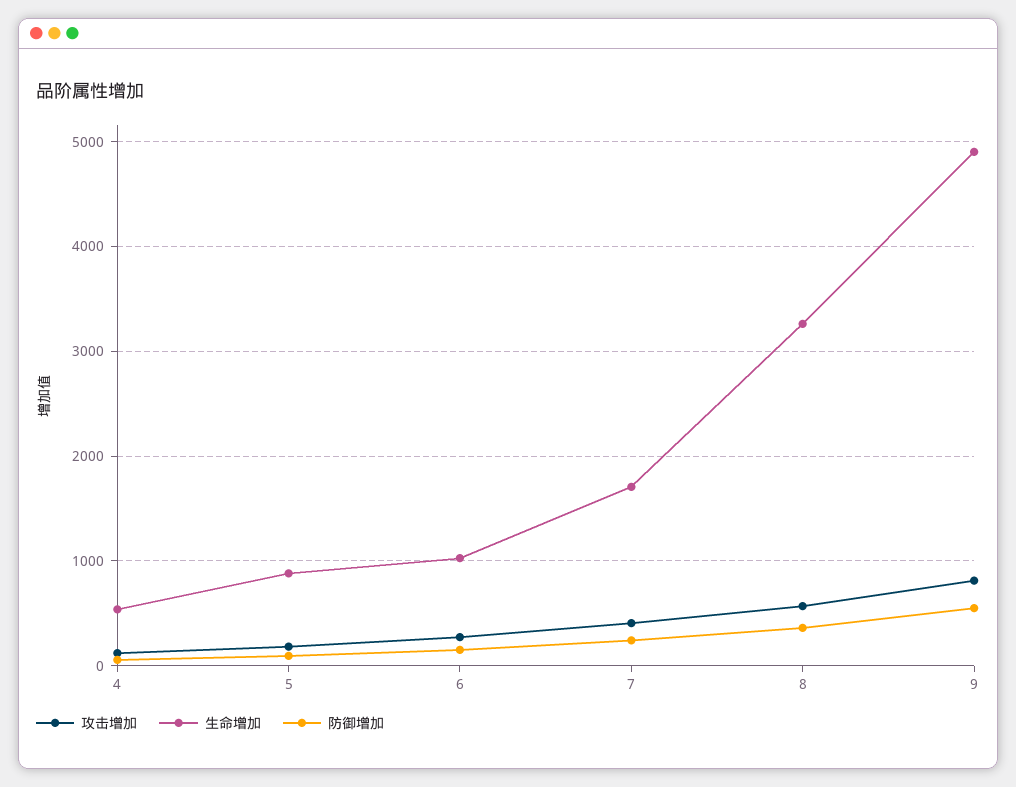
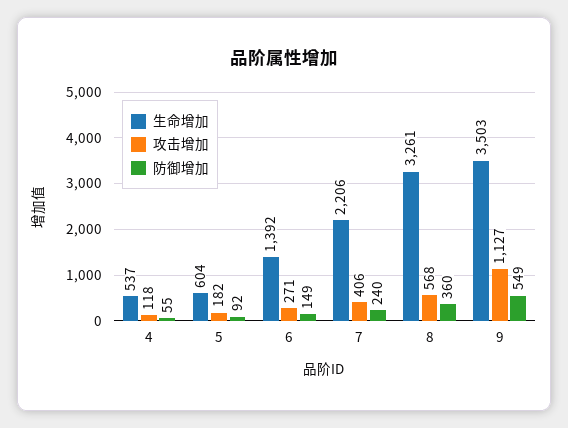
生命增加, 5: 900 -> 604
生命增加, 6: 1000 -> 1392
生命增加, 7: 1700 -> 2206
攻击增加, 9: 800 -> 1127
生命增加, 9: 4900 -> 3503

